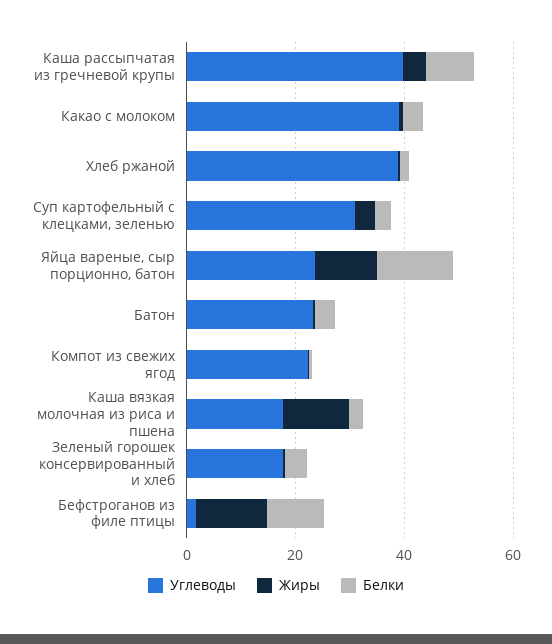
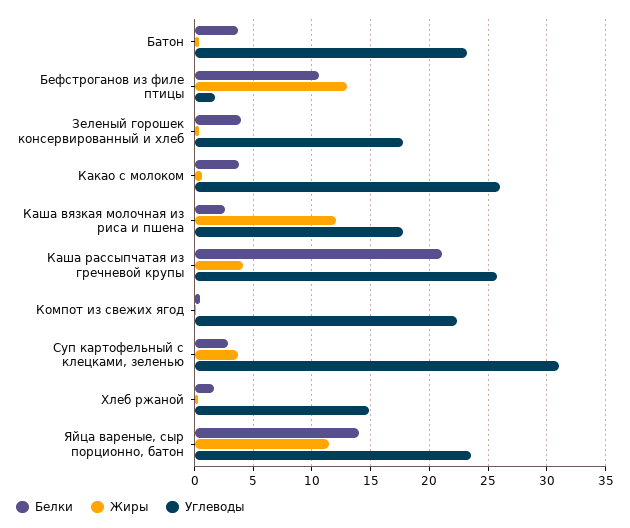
Углеводы, Каша рассыпчатая из гречневой крупы: 40 -> 26
Белки, Каша рассыпчатая из гречневой крупы: 10 -> 21
Углеводы, Какао с молоком: 40 -> 26
Углеводы, Хлеб ржаной: 40 -> 15

